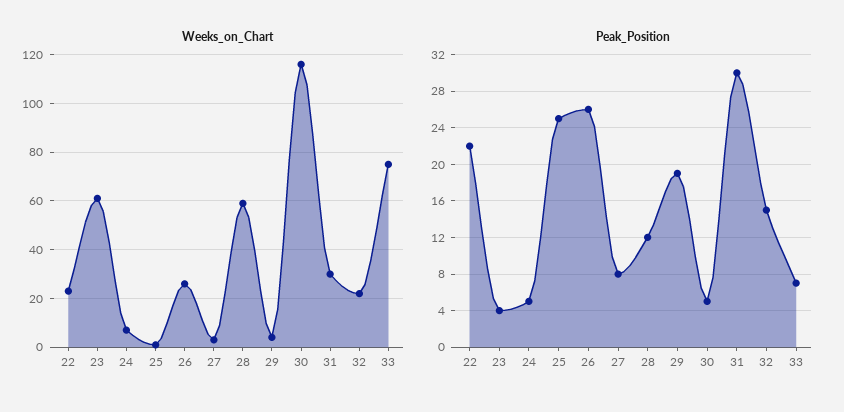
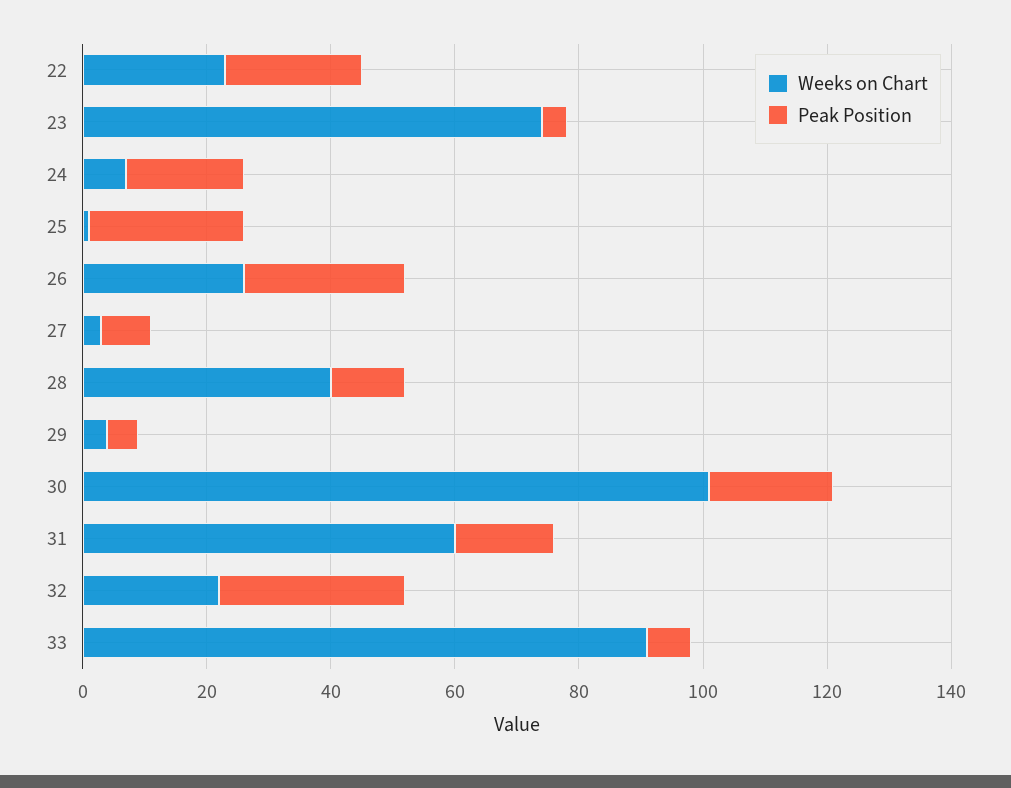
Weeks_on_Chart, 23: 60 -> 75
Weeks_on_Chart, 28: 60 -> 40
Weeks_on_Chart, 30: 115 -> 100
Weeks_on_Chart, 31: 30 -> 60
Weeks_on_Chart, 33: 75 -> 90
Peak_Position, 24: 5 -> 20
Peak_Position, 29: 19 -> 5
Peak_Position, 30: 5 -> 20
Peak_Position, 31: 30 -> 15
Peak_Position, 32: 15 -> 30

